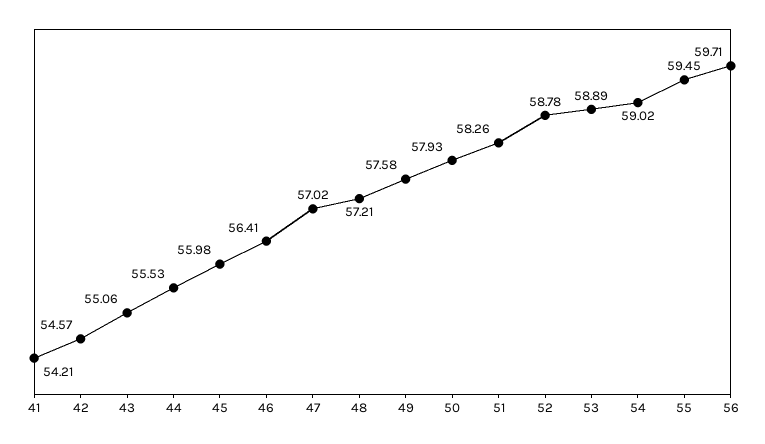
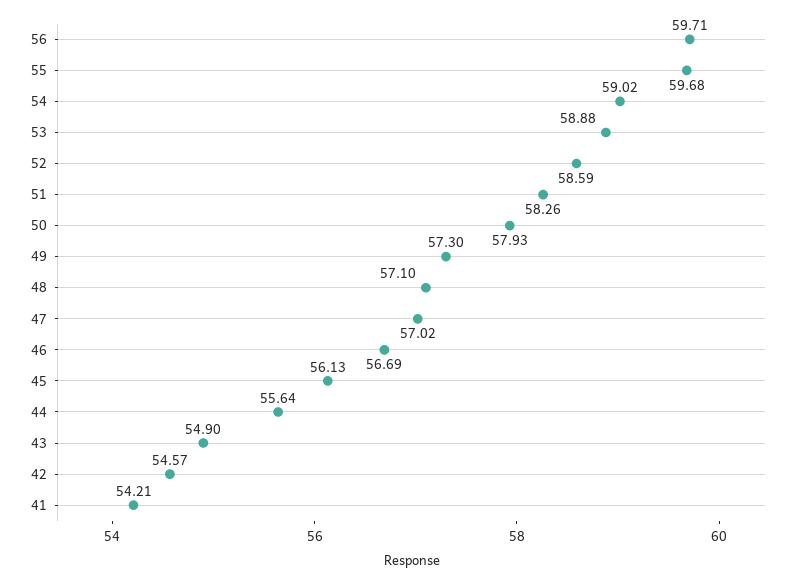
43: 55.06 -> 54.9
44: 55.53 -> 55.64
45: 55.98 -> 56.13
46: 56.41 -> 56.69
48: 57.21 -> 57.1
49: 57.58 -> 57.3
52: 58.78 -> 58.59
53: 58.89 -> 58.88
55: 59.45 -> 59.68

